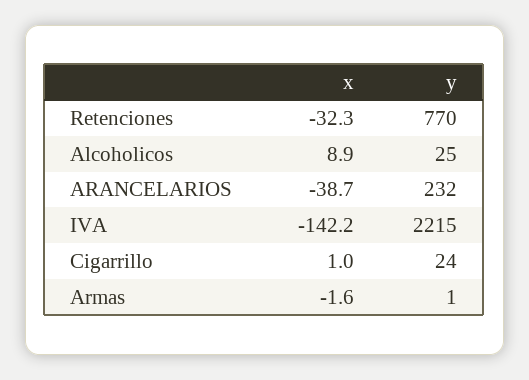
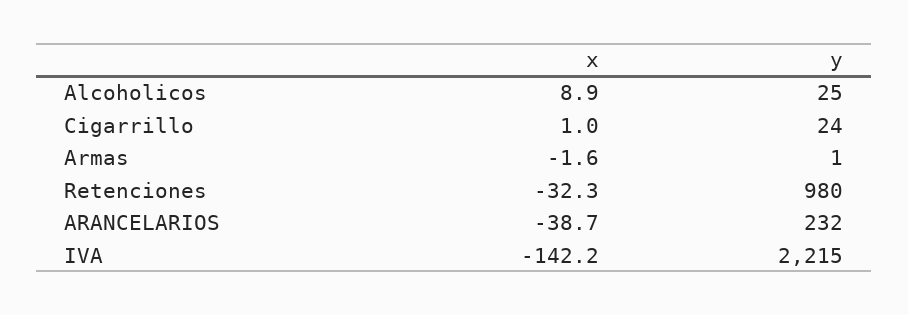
y, Retenciones: 770 -> 980

